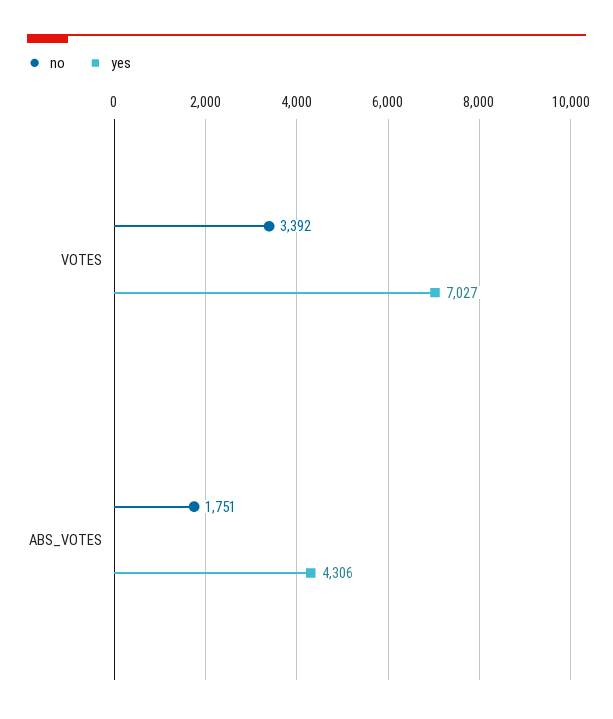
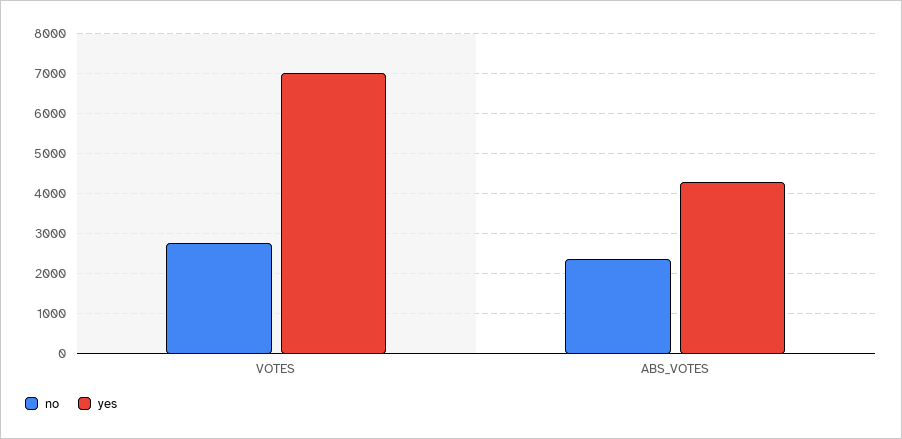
no, VOTES: 3392 -> 2800
no, ABS_VOTES: 1751 -> 2400

